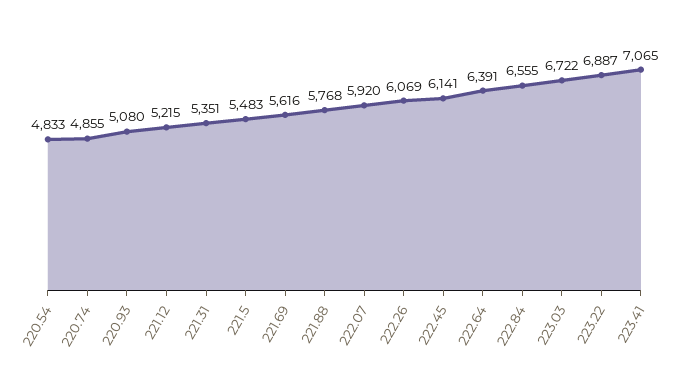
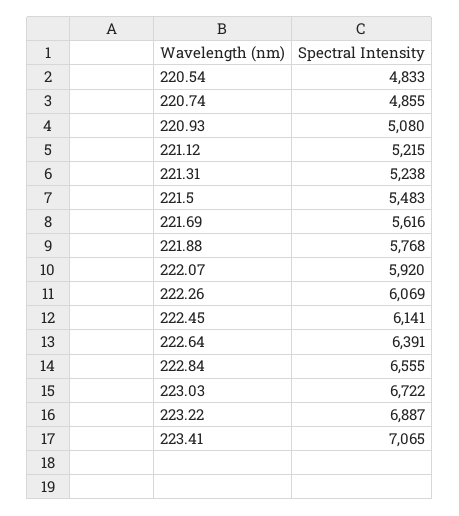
221.31: 5351 -> 5238

